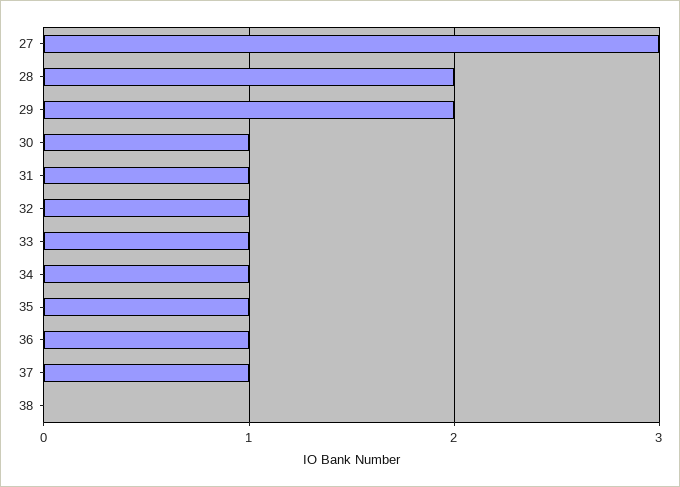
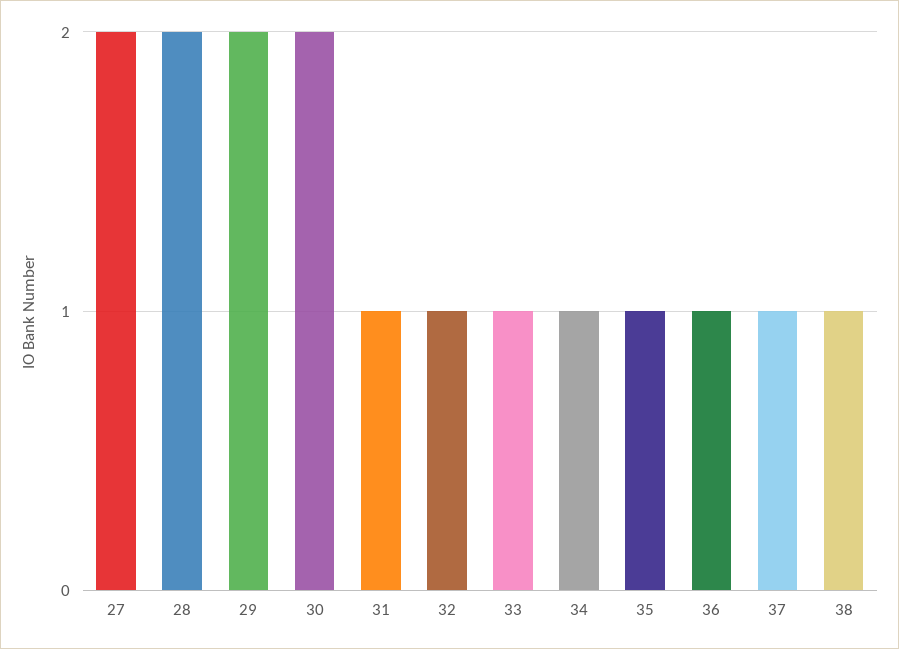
27: 3 -> 2
30: 1 -> 2
38: 0 -> 1

